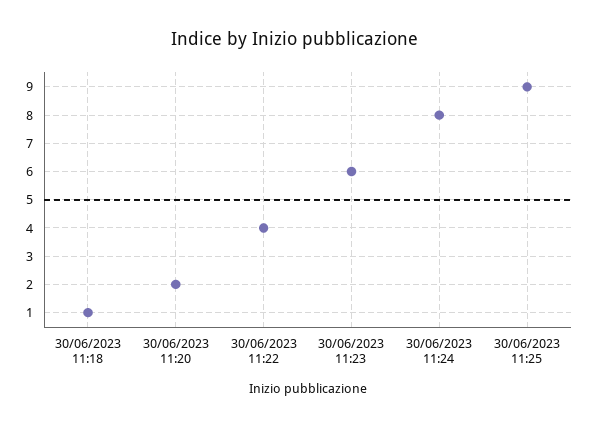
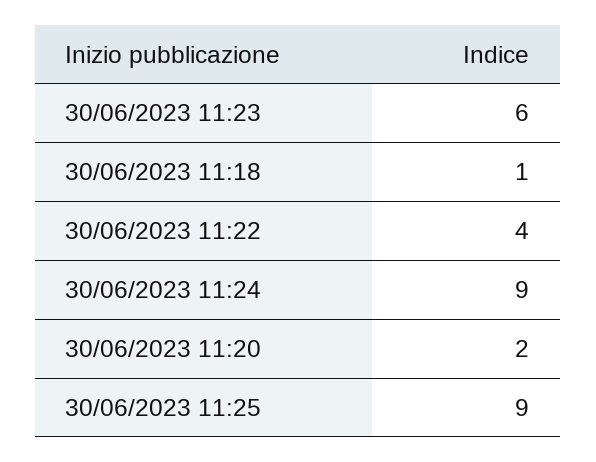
30/06/2023 11:24: 8 -> 9

